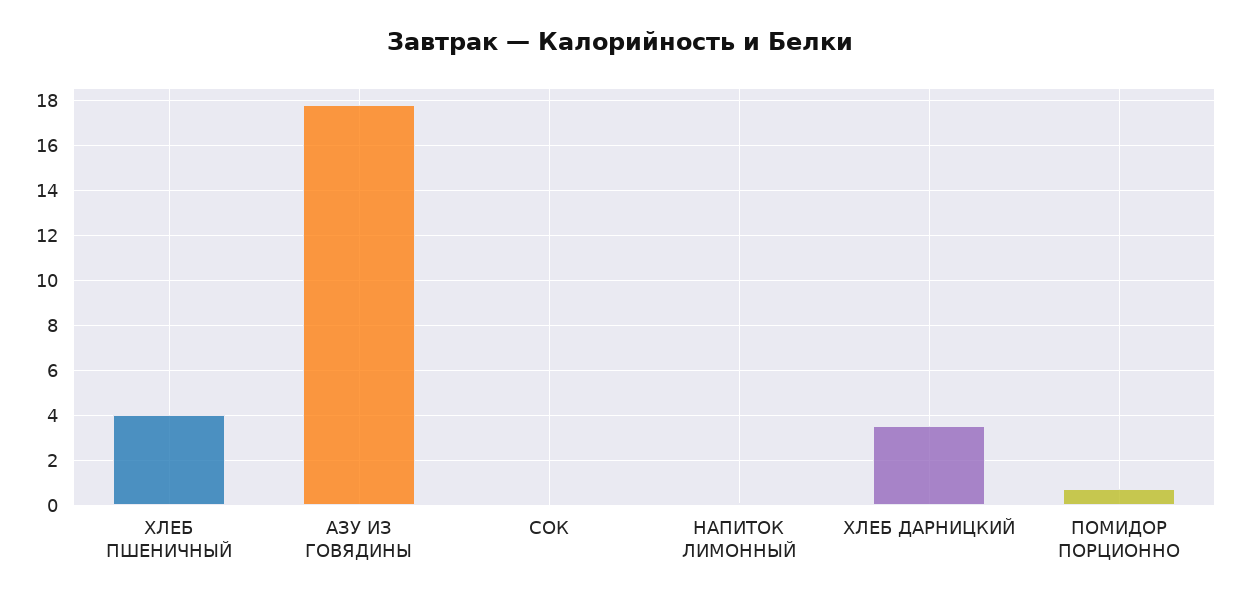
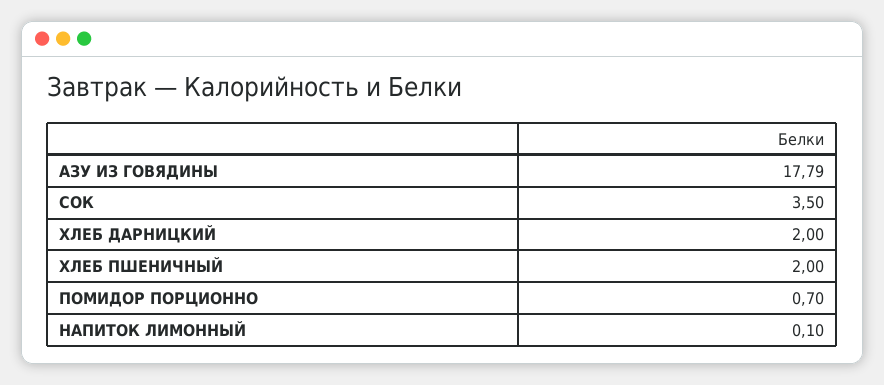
ХЛЕБ ПШЕНИЧНЫЙ: 4 -> 2
СОК: 0 -> 3.5
ХЛЕБ ДАРНИЦКИЙ: 3.5 -> 2

